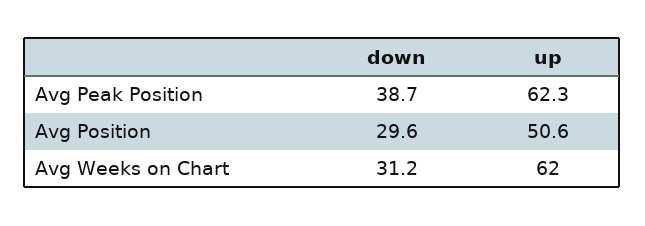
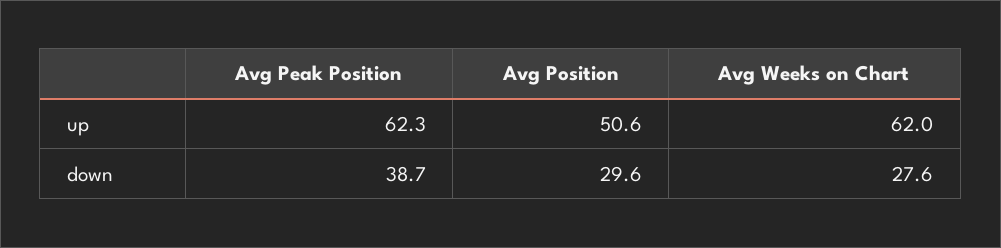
down, Avg Weeks on Chart: 31.2 -> 27.6

